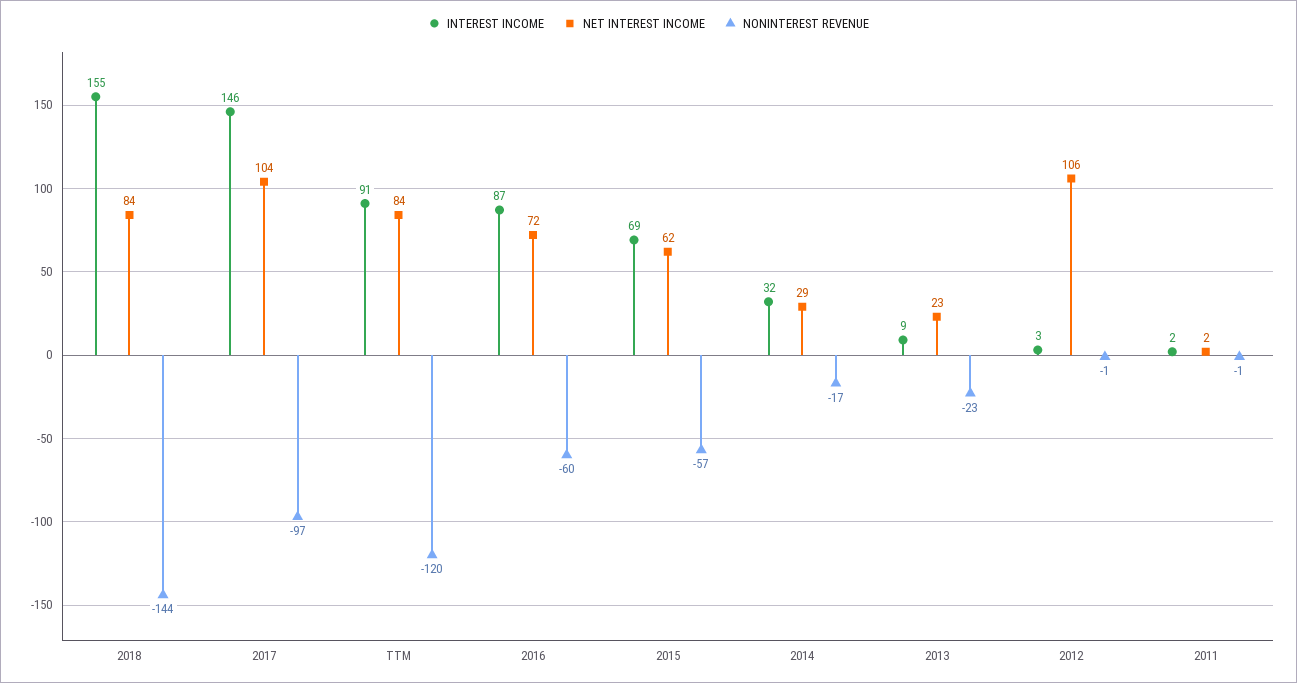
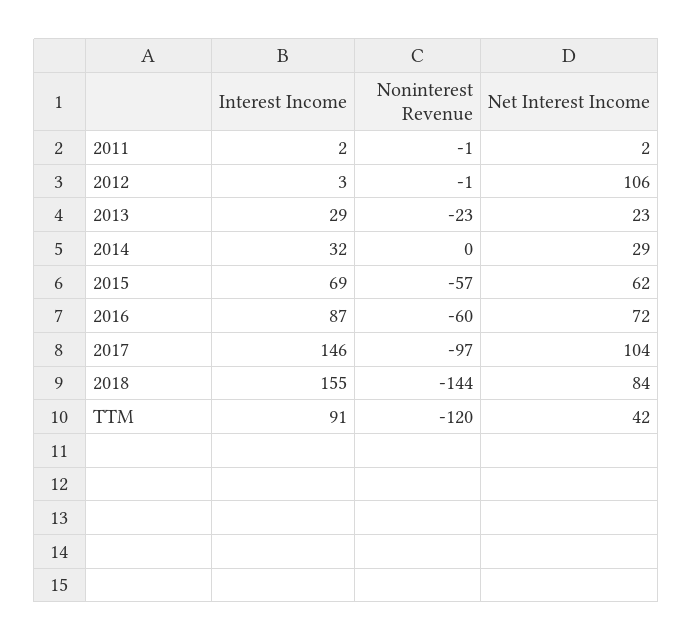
NET INTEREST INCOME, TTM: 84 -> 42
NONINTEREST REVENUE, 2014: -17 -> 0
INTEREST INCOME, 2013: 9 -> 29

